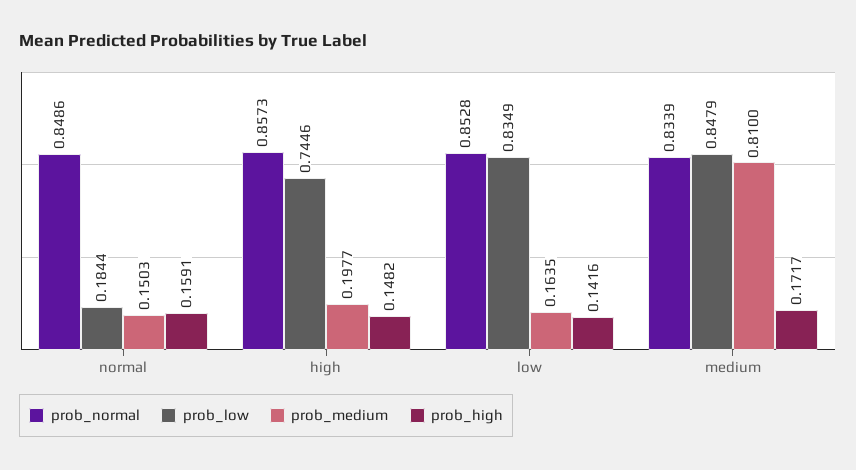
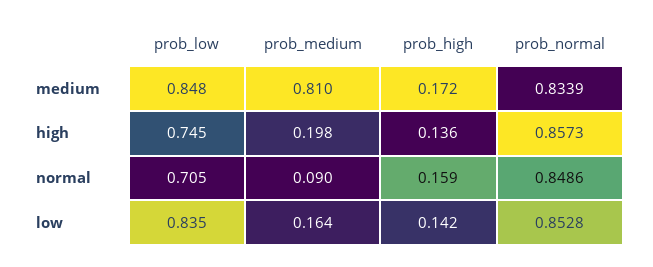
prob_low, normal: 0.1844 -> 0.705
prob_medium, normal: 0.1503 -> 0.09
prob_high, high: 0.1482 -> 0.136

